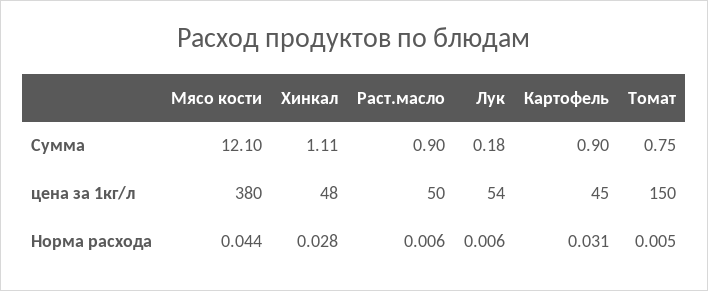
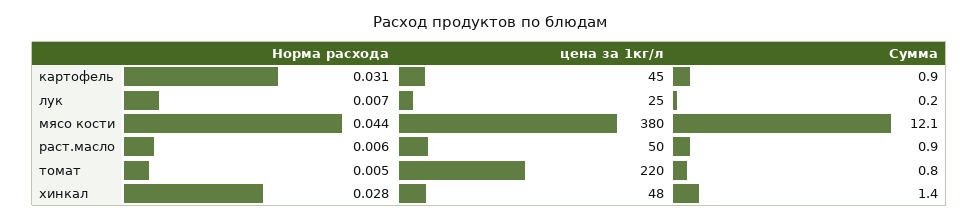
Хинкал, Сумма: 1.11 -> 1.4
Лук, цена за 1кг/л: 54 -> 25
Томат, цена за 1кг/л: 150 -> 220
Лук, Норма расхода: 0.006 -> 0.007

